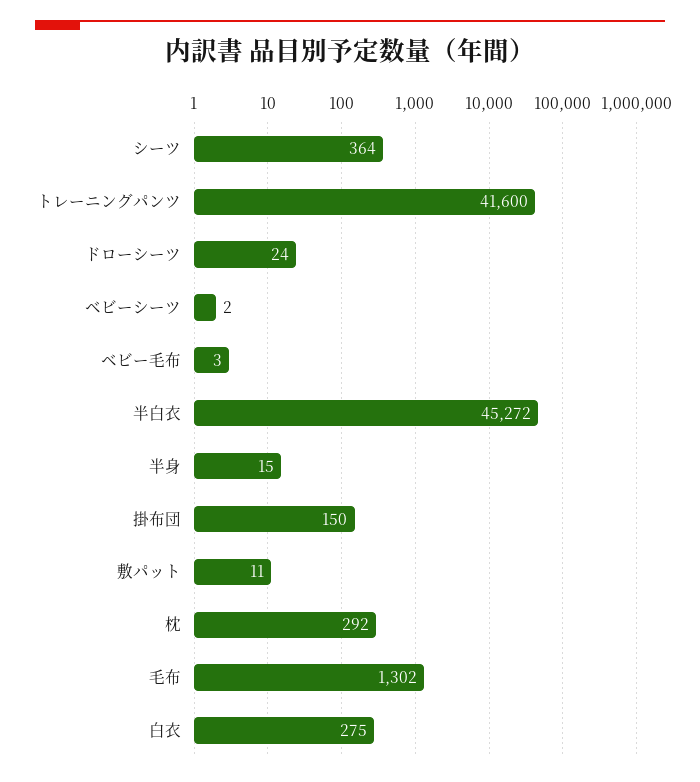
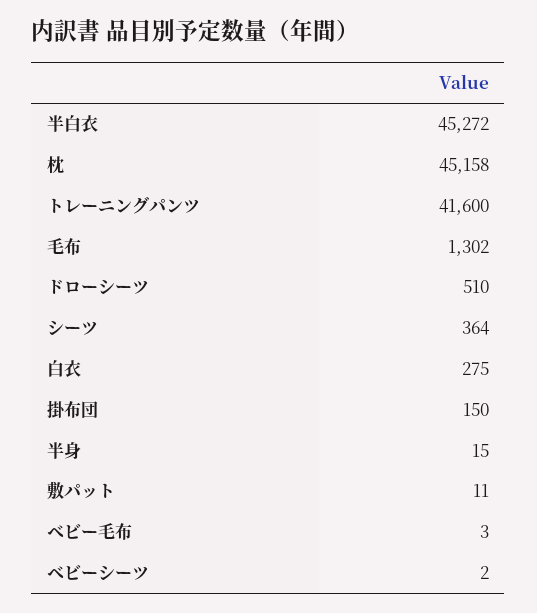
ドローシーツ: 24 -> 510
枕: 292 -> 45158

